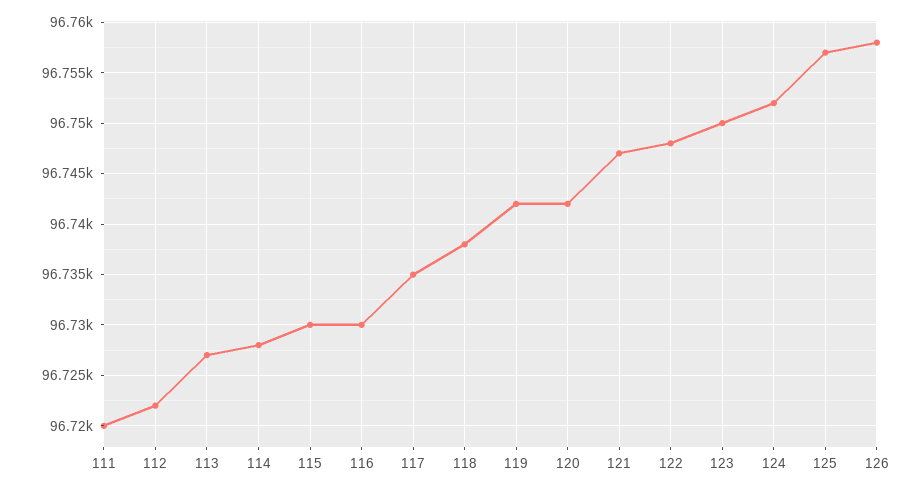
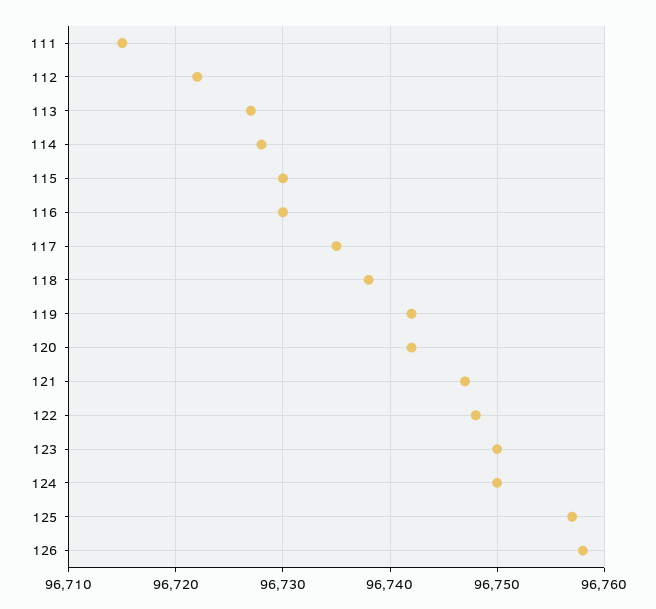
111: 96720 -> 96715
124: 96752 -> 96750

